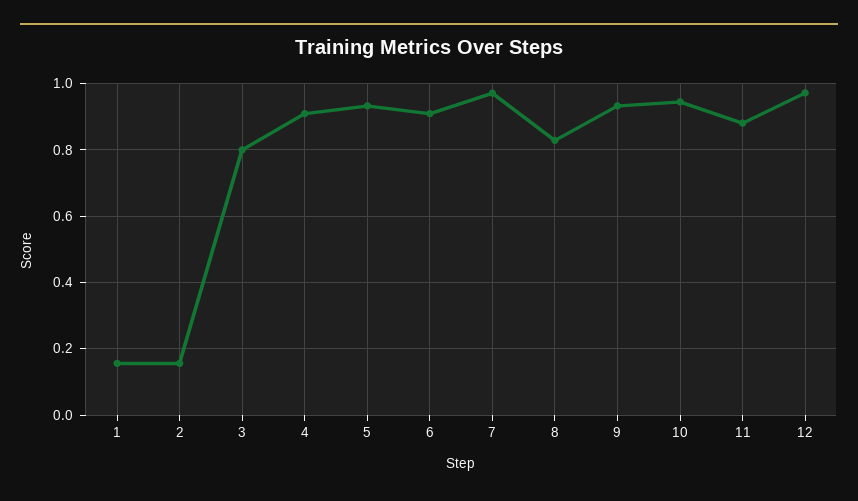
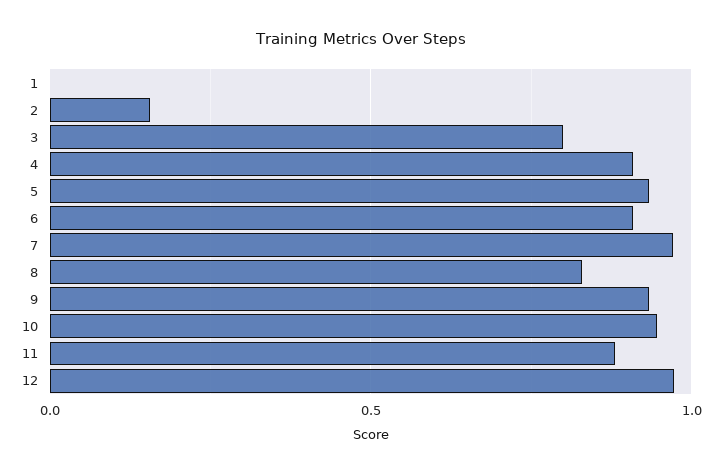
1: 0.16 -> 0

